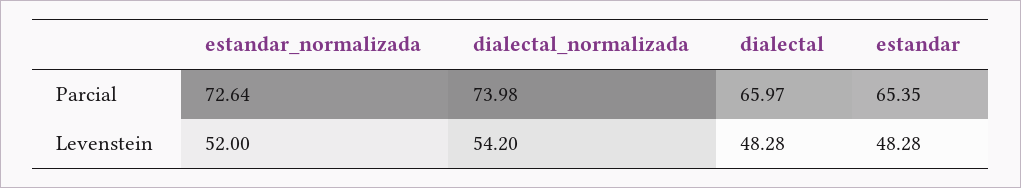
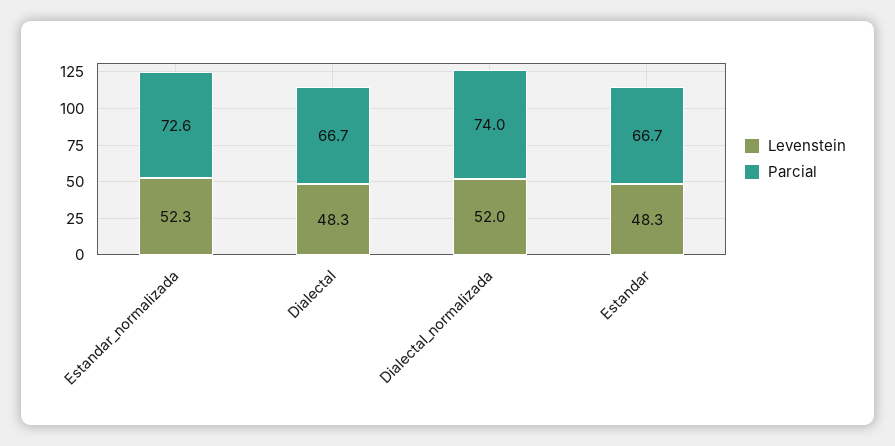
Parcial, dialectal: 65.97 -> 66.7
Parcial, estandar: 65.35 -> 66.7
Levenstein, estandar_normalizada: 52 -> 52.3
Levenstein, dialectal_normalizada: 54.2 -> 52

